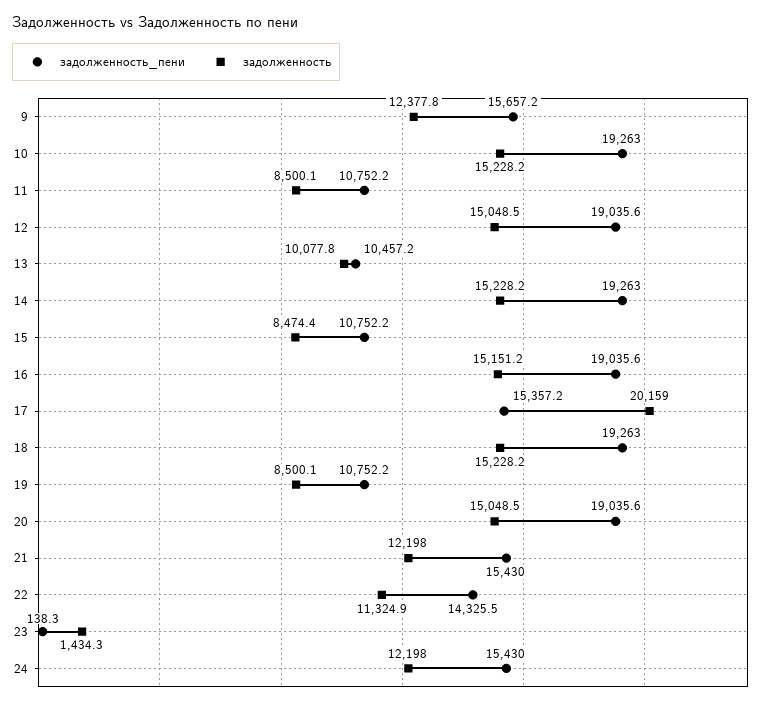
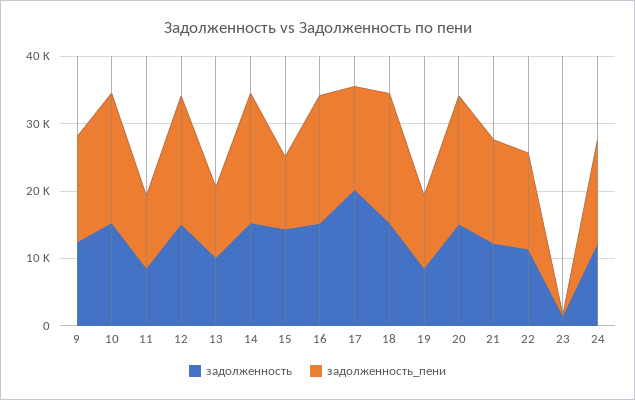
задолженность, 15: 8474.4 -> 14000

